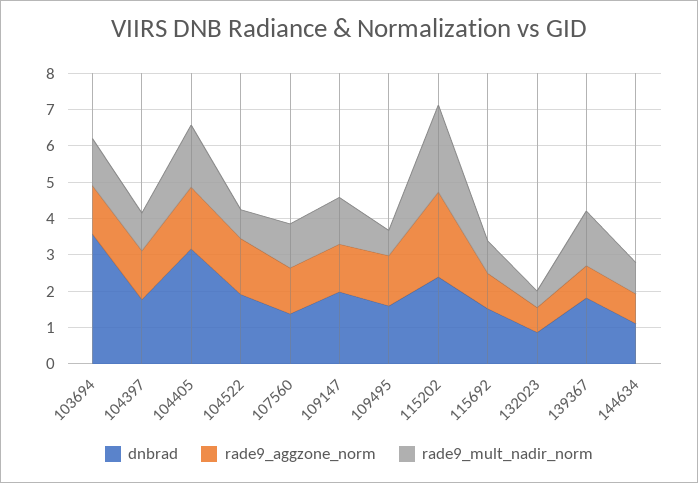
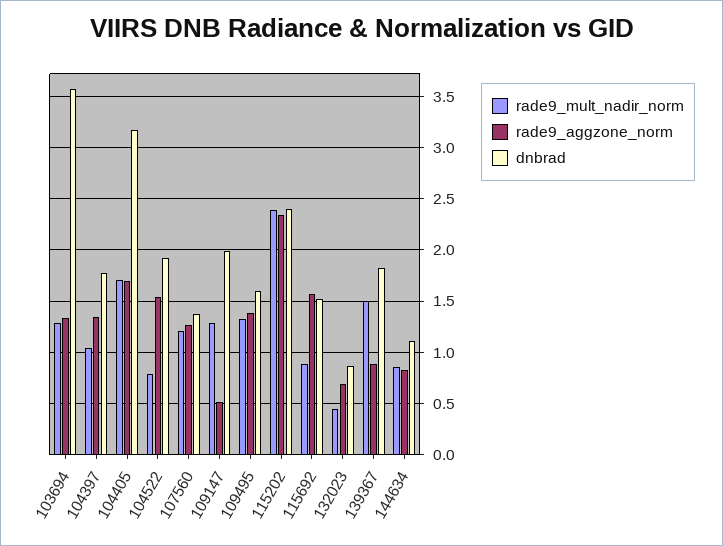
rade9_aggzone_norm, 109147: 1.25 -> 0.5
rade9_mult_nadir_norm, 109495: 0.75 -> 1.3
rade9_aggzone_norm, 115692: 1 -> 1.6

